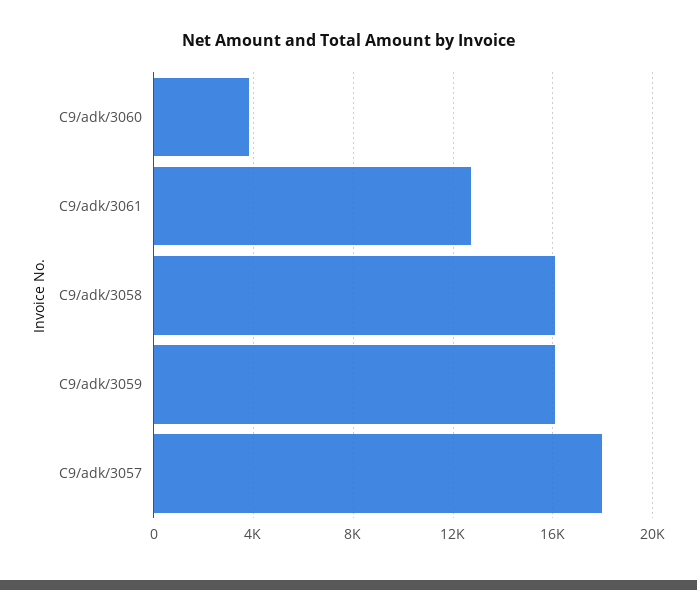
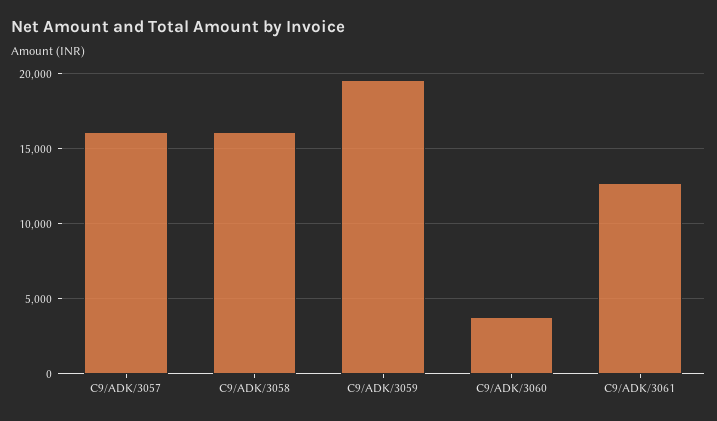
C9/adk/3059: 16000 -> 19500
C9/adk/3057: 18000 -> 16000

